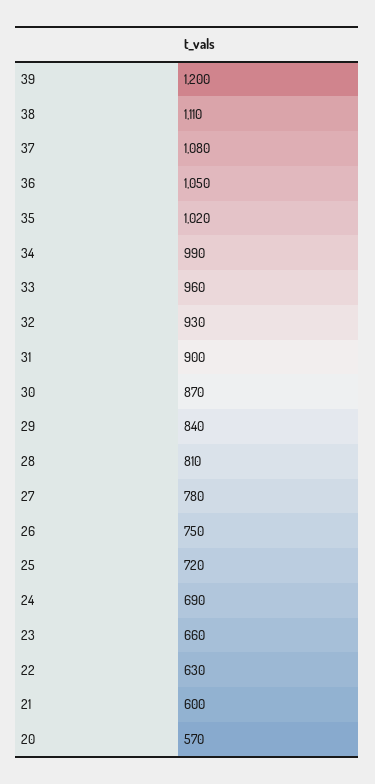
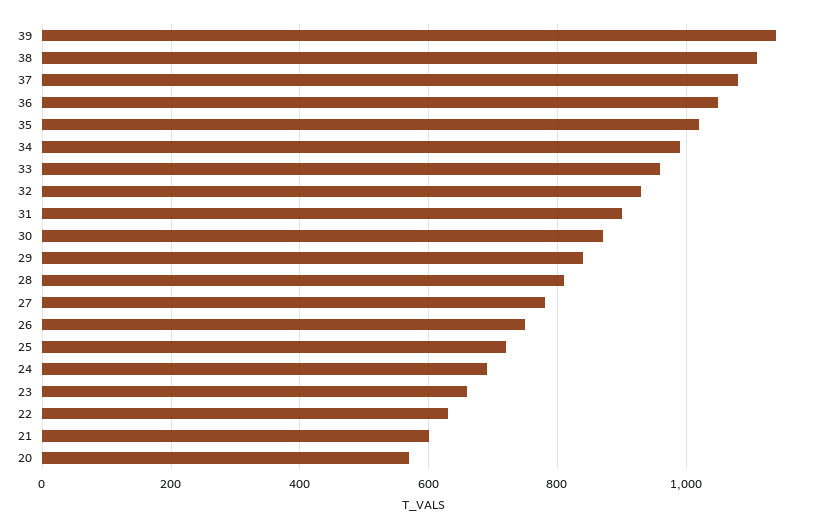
39: 1200 -> 1140

